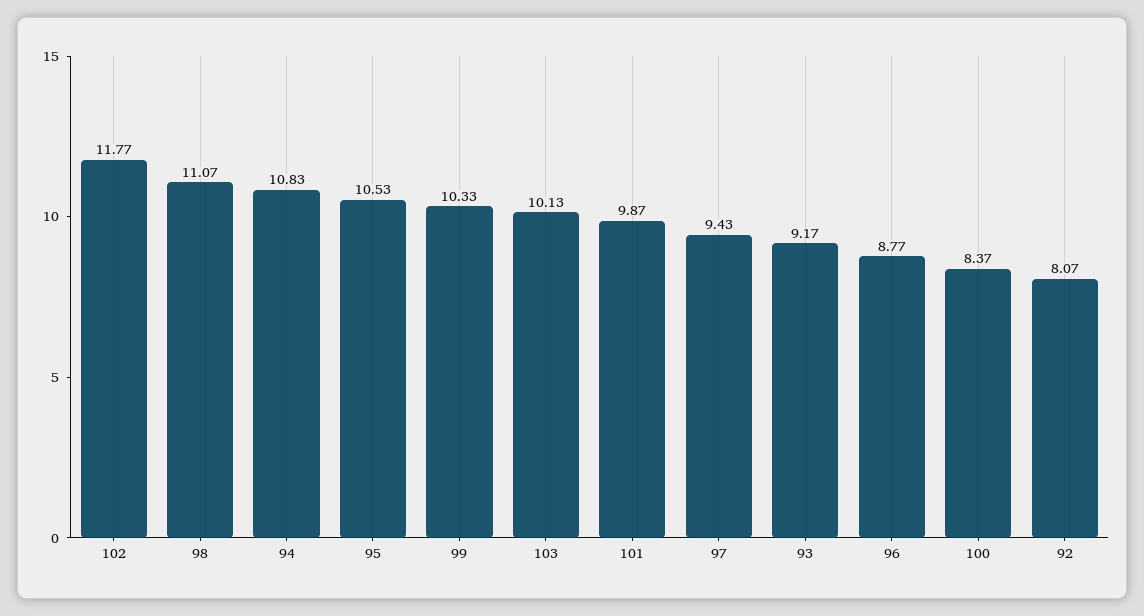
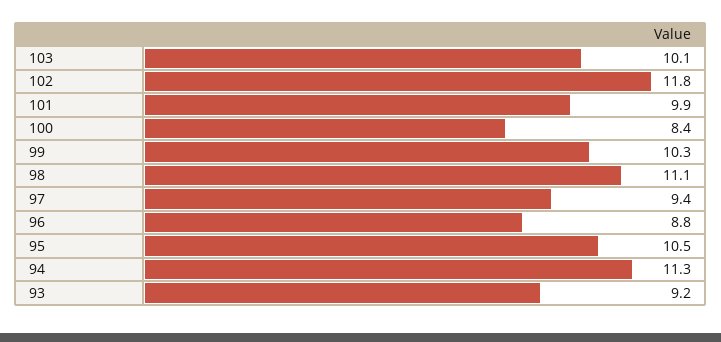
94: 10.83 -> 11.3
92: 8.07 -> none

